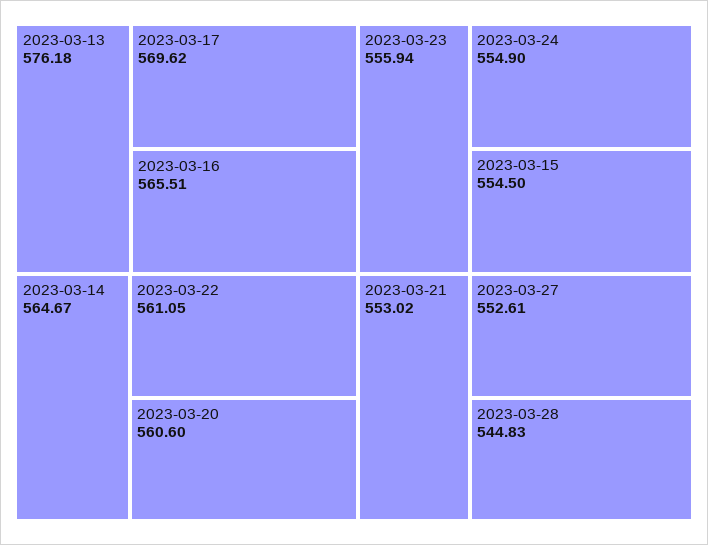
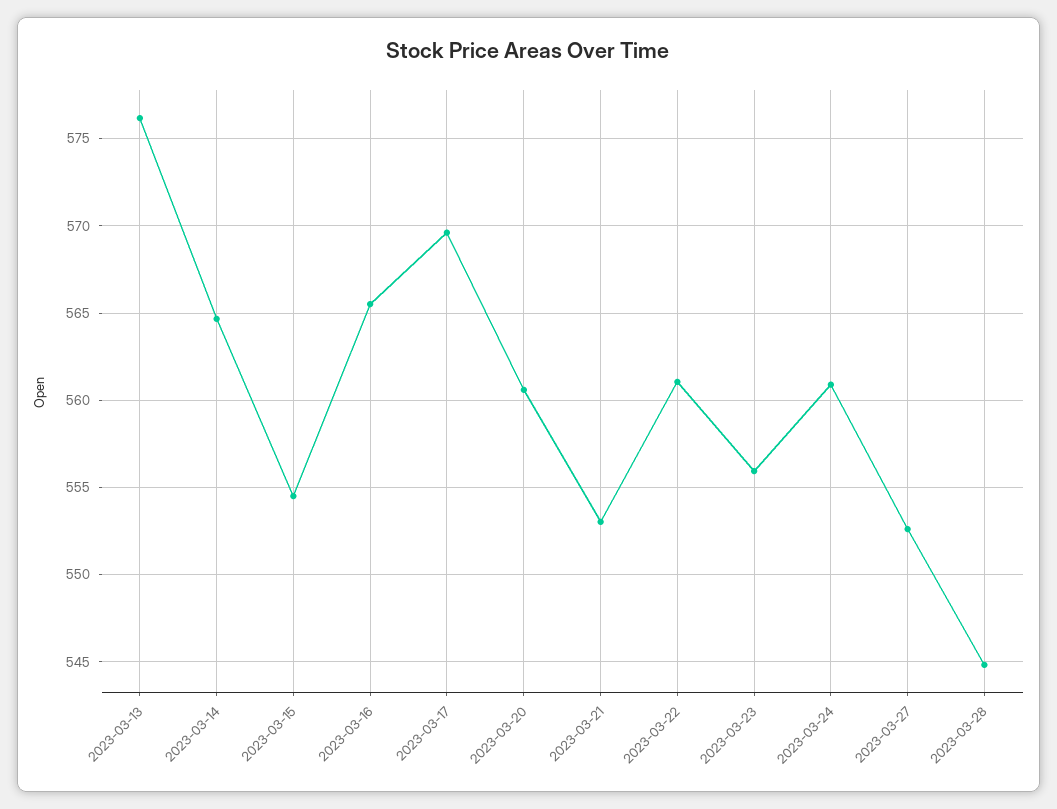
2023-03-24: 554.9 -> 561

